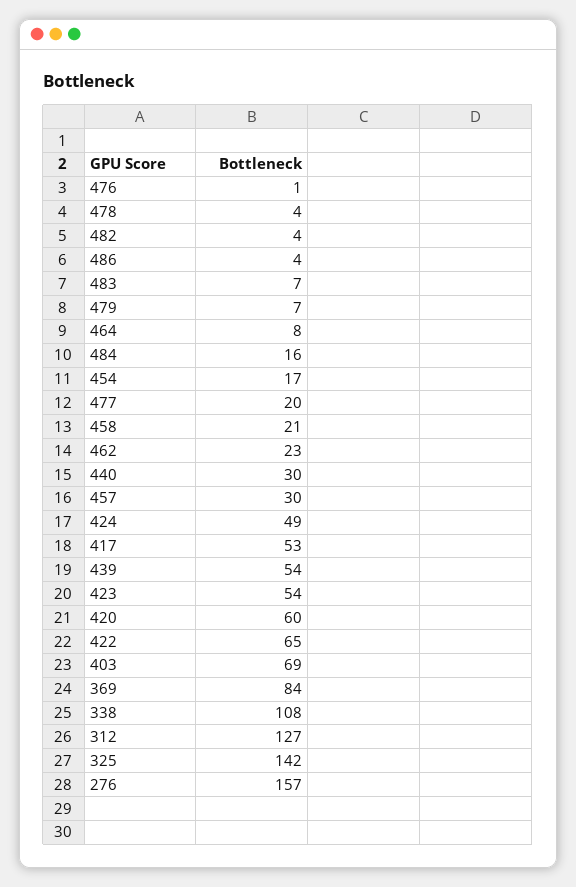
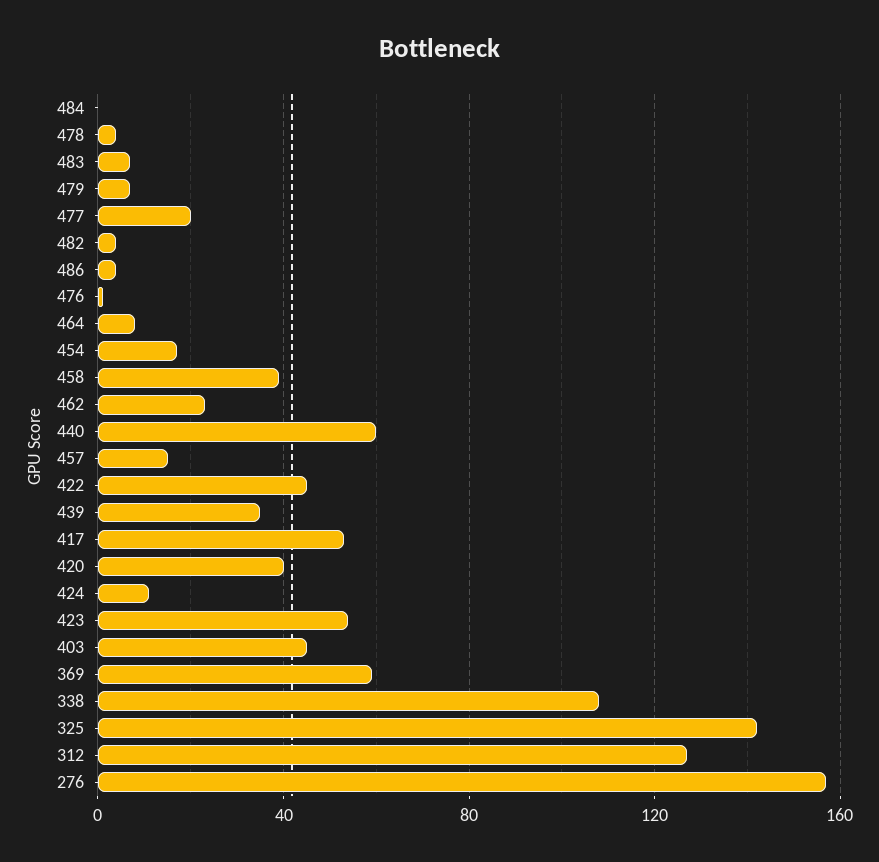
484: 16 -> 0
458: 21 -> 40
440: 30 -> 60
457: 30 -> 15
424: 49 -> 10
439: 54 -> 35
420: 60 -> 40
422: 65 -> 45
403: 69 -> 45
369: 84 -> 60

